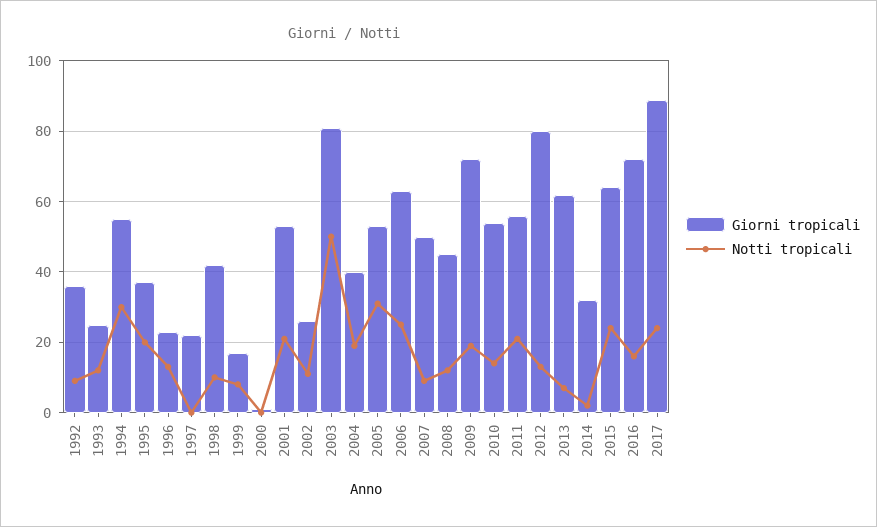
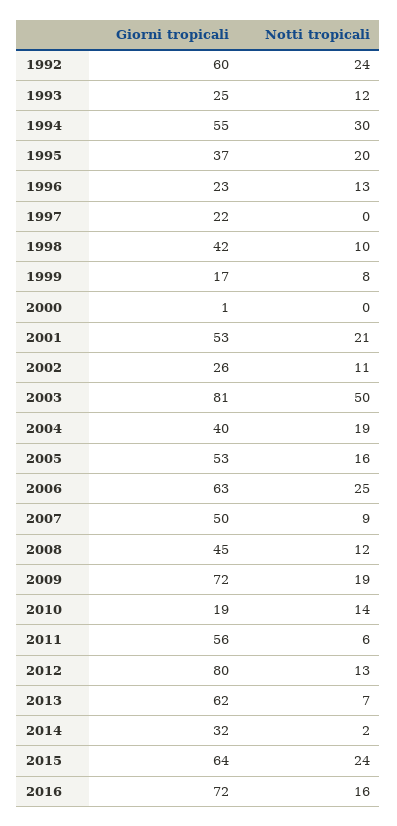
Giorni tropicali, 1992: 35 -> 60
Notti tropicali, 1992: 10 -> 24
Notti tropicali, 2005: 30 -> 16
Giorni tropicali, 2010: 55 -> 19
Notti tropicali, 2011: 20 -> 6
Giorni tropicali, 2017: 90 -> none
Notti tropicali, 2017: 25 -> none

